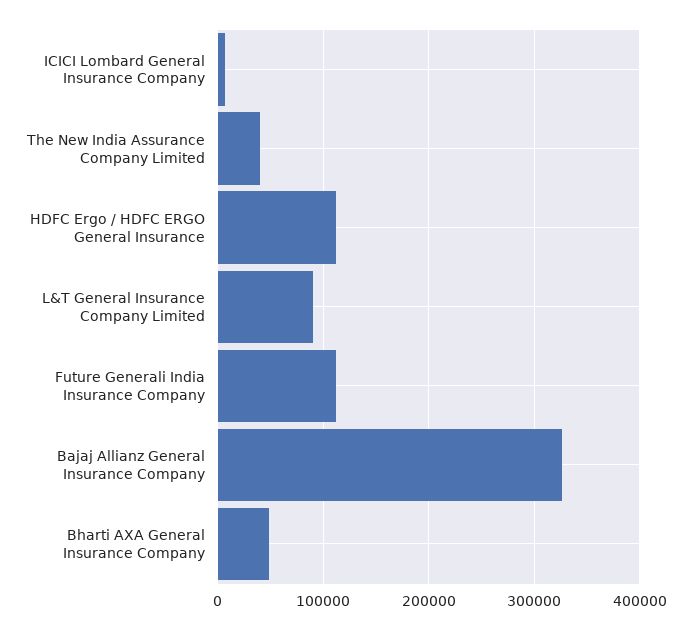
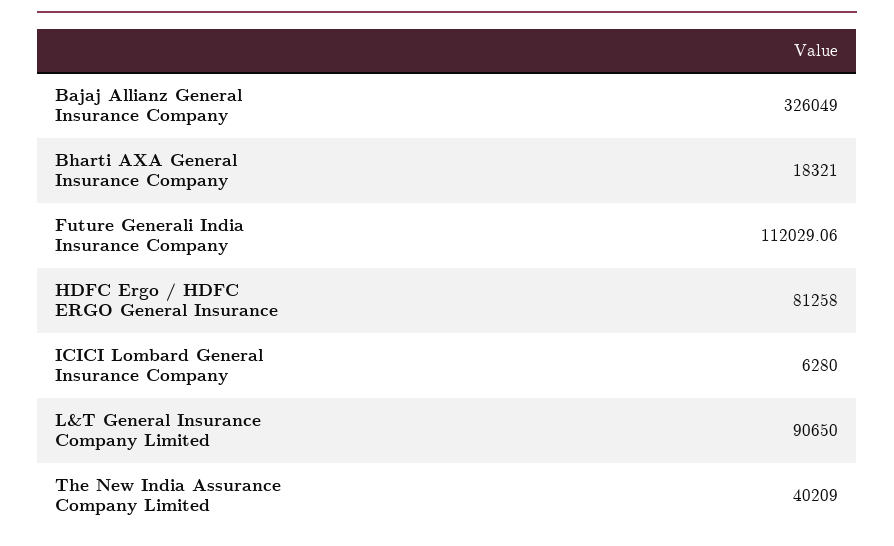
HDFC Ergo / HDFC ERGO General Insurance: 110000 -> 81258
Bharti AXA General Insurance Company: 50000 -> 18321

